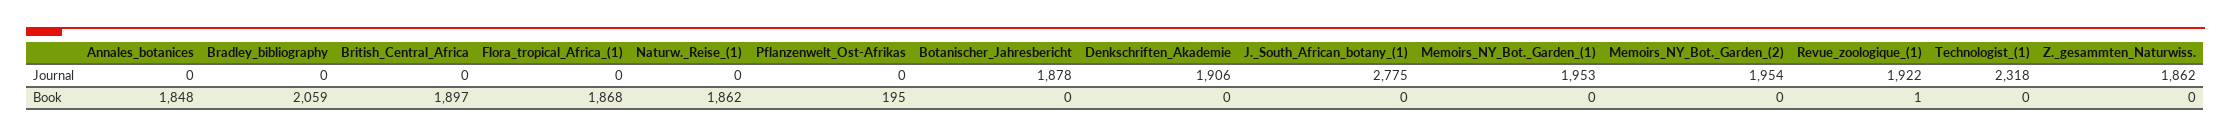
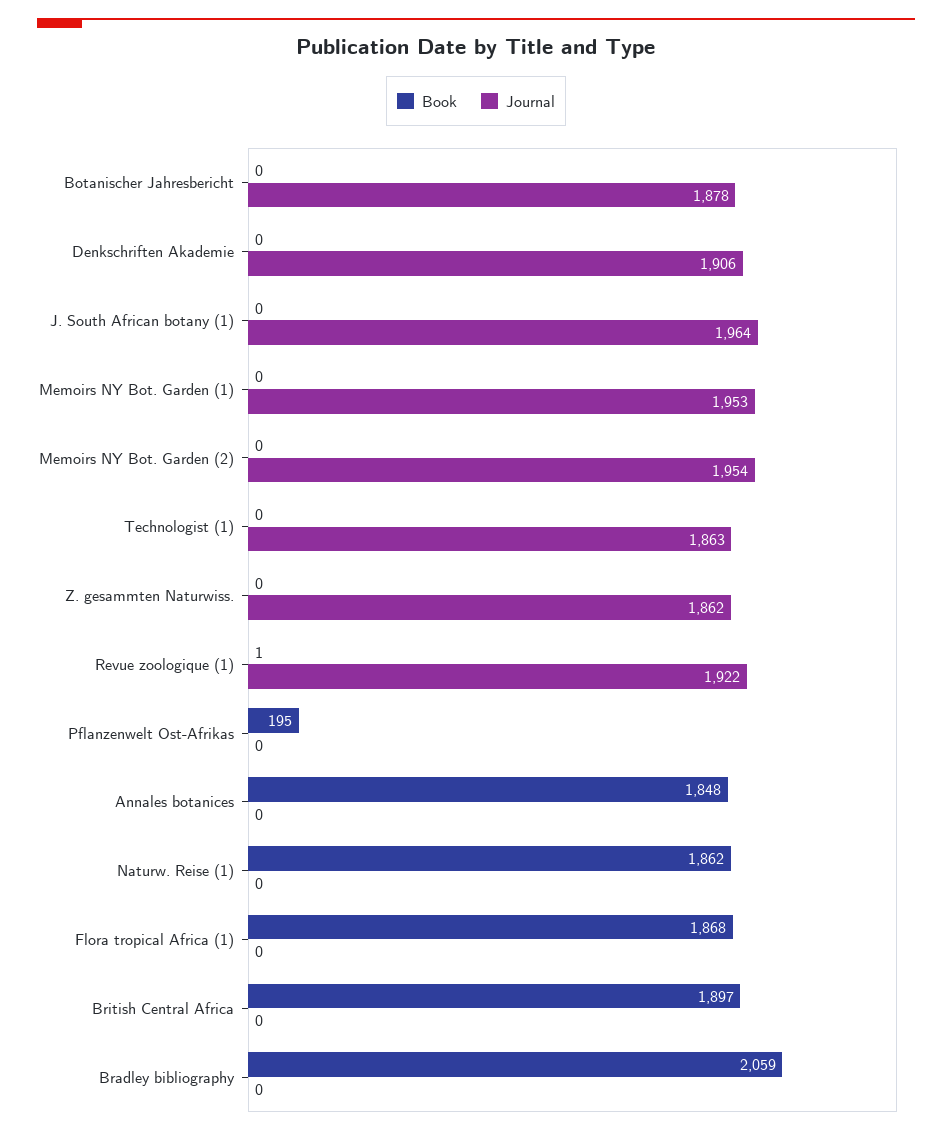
Journal, J._South_African_botany_(1): 2775 -> 1964
Journal, Technologist_(1): 2318 -> 1863

